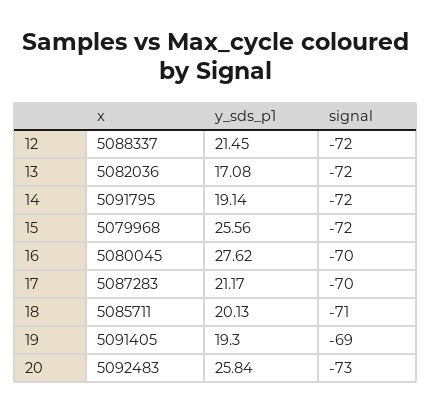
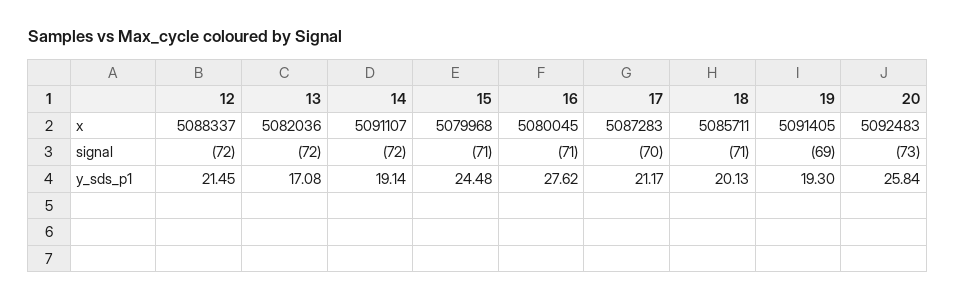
x, 14: 5091795 -> 5091107
y_sds_p1, 15: 25.56 -> 24.48
signal, 15: -72 -> -71
signal, 16: -70 -> -71

